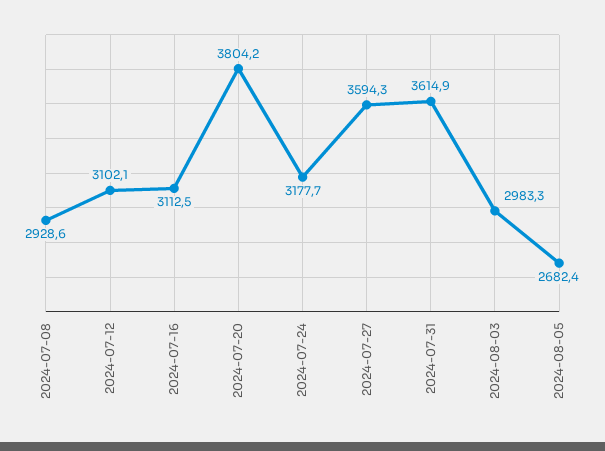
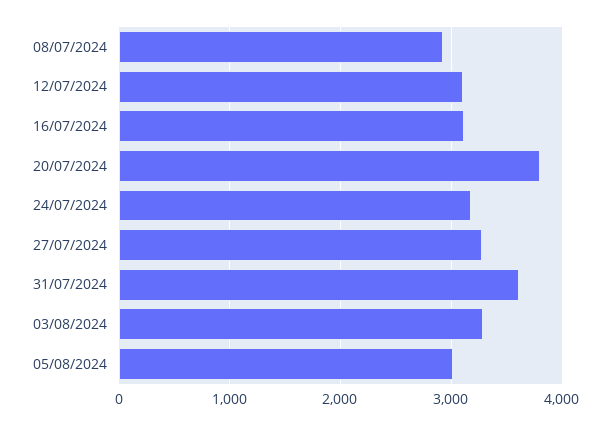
2024-07-27: 3594.3 -> 3300
2024-08-03: 2983.3 -> 3300
2024-08-05: 2682.4 -> 3000

